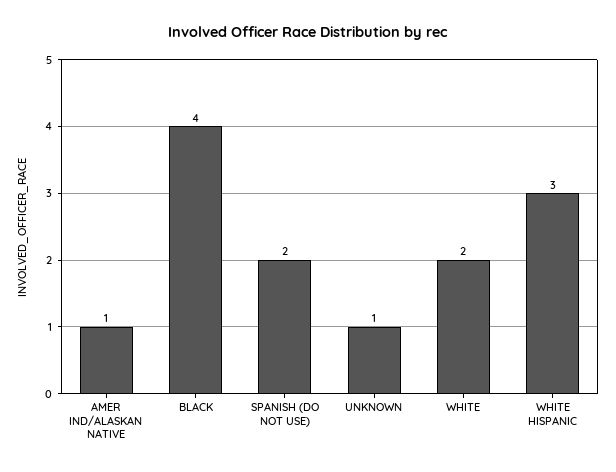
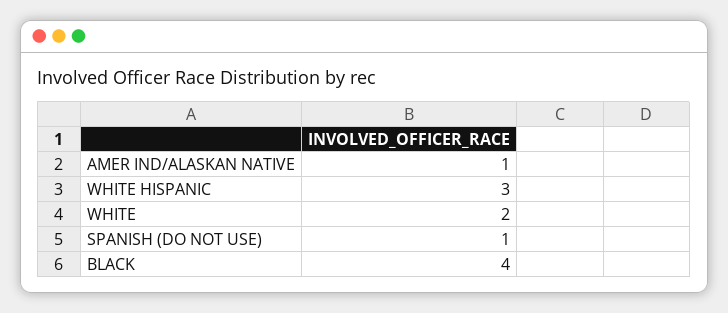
SPANISH (DO NOT USE): 2 -> 1
UNKNOWN: 1 -> none

